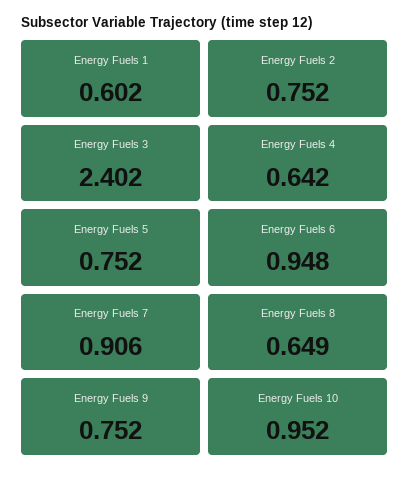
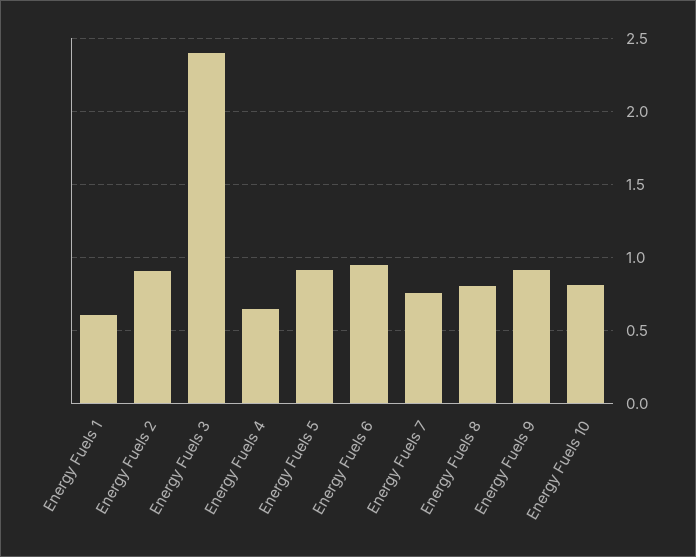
Energy Fuels 2: 0.752 -> 0.9
Energy Fuels 5: 0.752 -> 0.9
Energy Fuels 7: 0.906 -> 0.75
Energy Fuels 8: 0.649 -> 0.8
Energy Fuels 9: 0.752 -> 0.9
Energy Fuels 10: 0.952 -> 0.8

